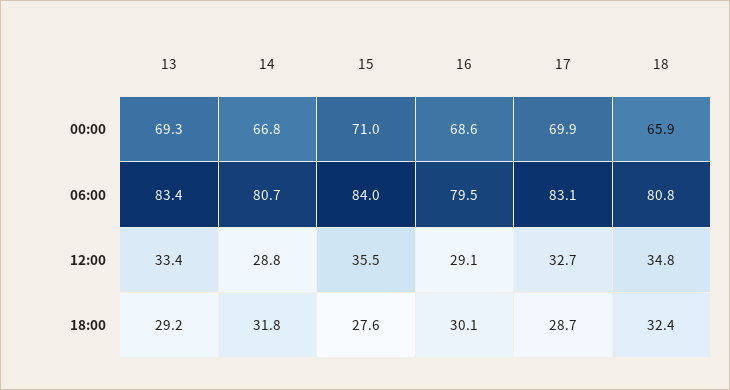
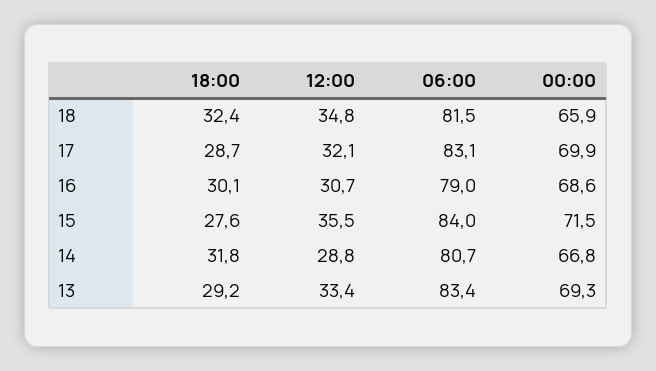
15, 00:00: 71 -> 71.5
16, 06:00: 79.5 -> 79
18, 06:00: 80.8 -> 81.5
16, 12:00: 29.1 -> 30.7
17, 12:00: 32.7 -> 32.1

